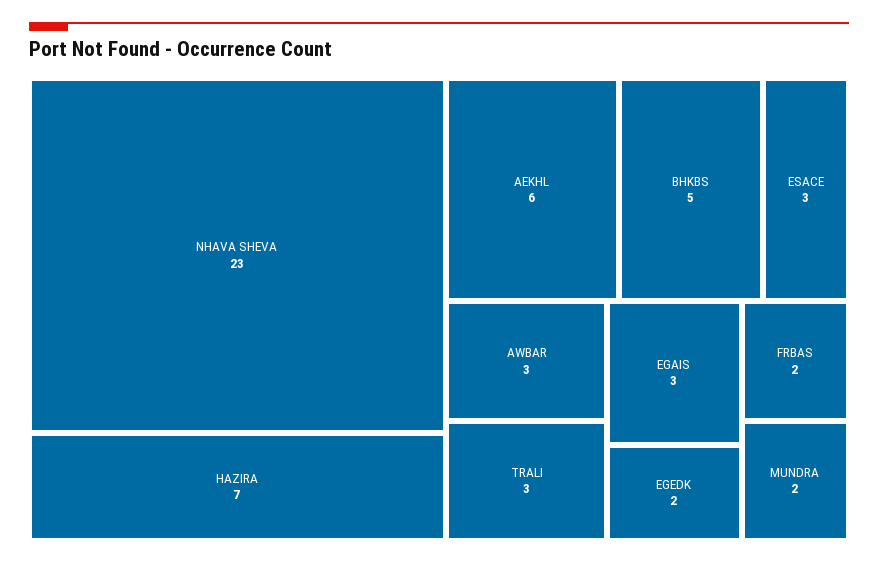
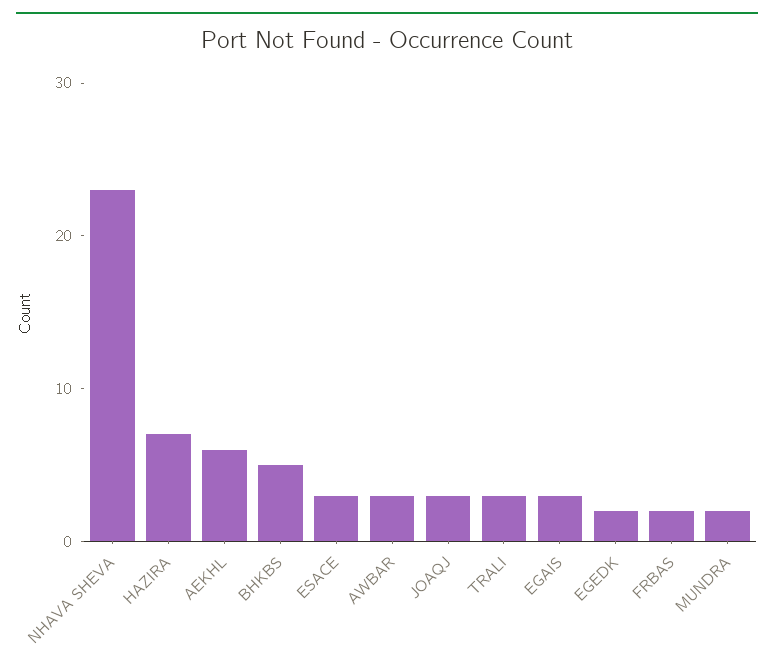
JOAQJ: none -> 3

